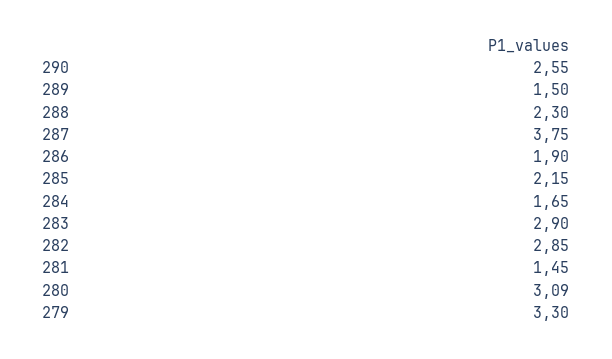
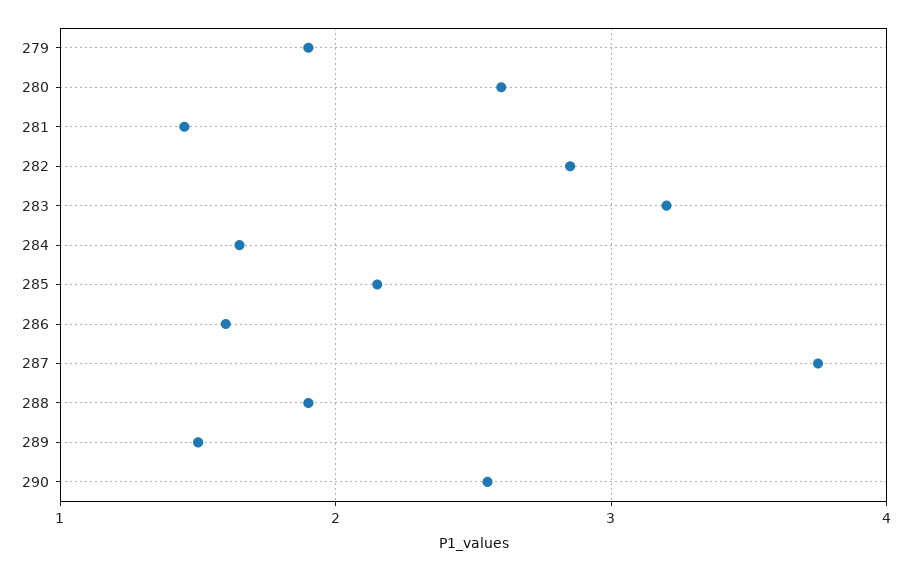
288: 2.3 -> 1.9
286: 1.9 -> 1.6
283: 2.9 -> 3.2
280: 3.09 -> 2.6
279: 3.3 -> 1.9

